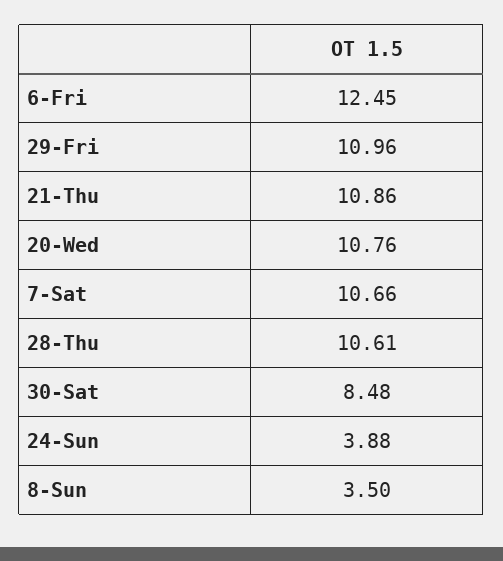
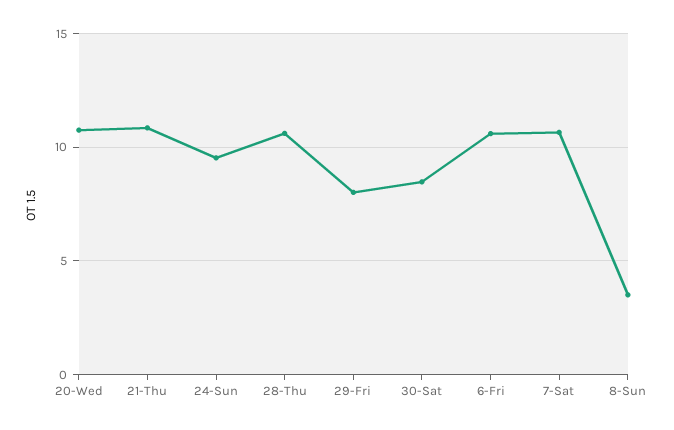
6-Fri: 12.45 -> 10.5
29-Fri: 10.96 -> 8
24-Sun: 3.88 -> 9.5

